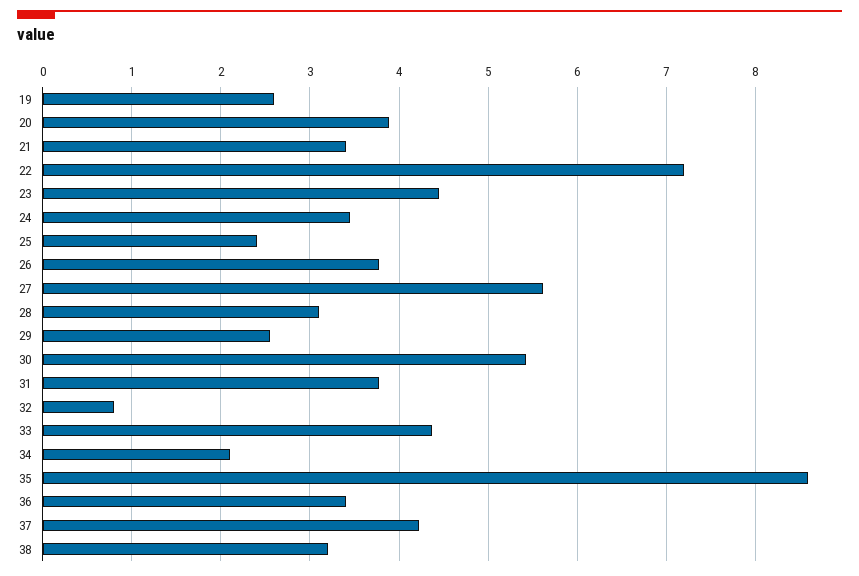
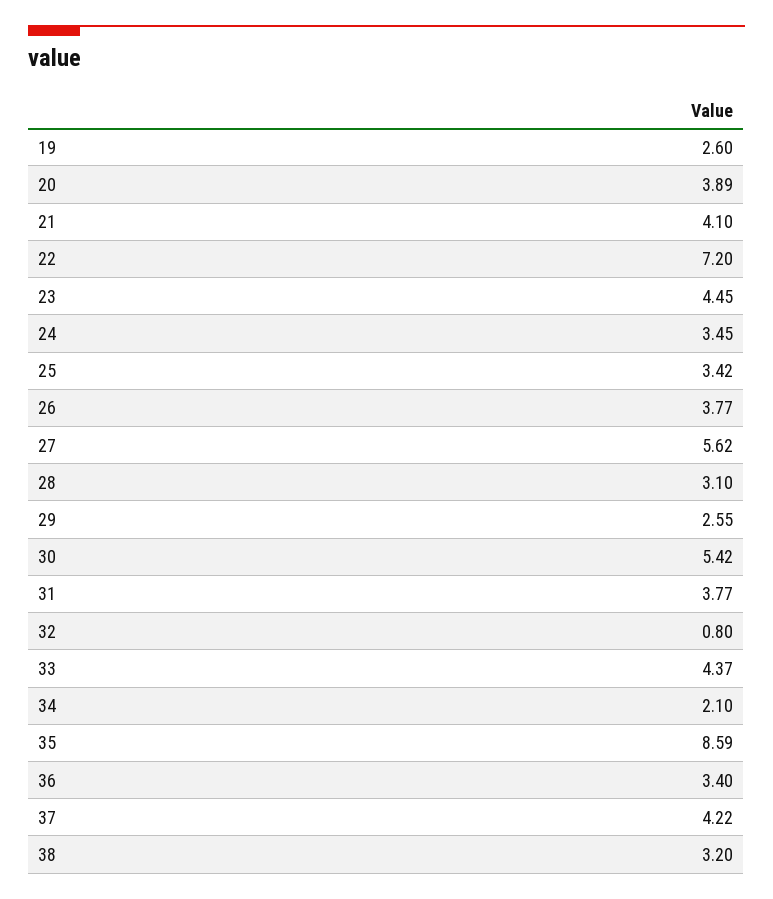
21: 3.4 -> 4.1
25: 2.4 -> 3.42

